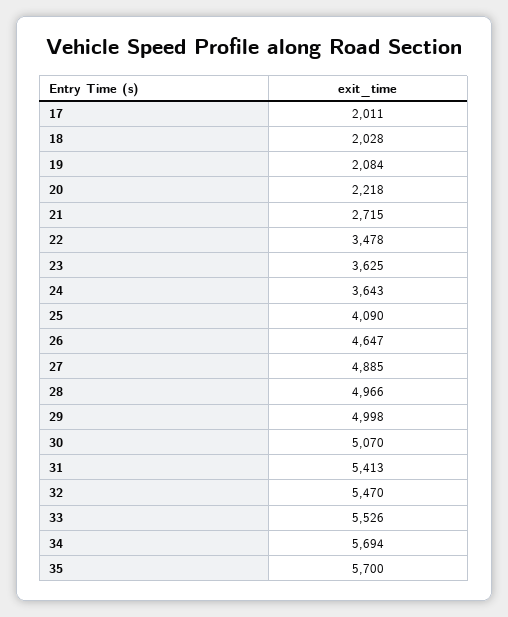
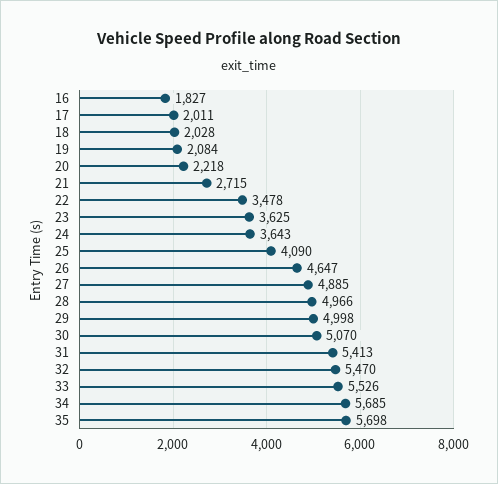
34: 5694 -> 5685
35: 5700 -> 5698
16: none -> 1827

